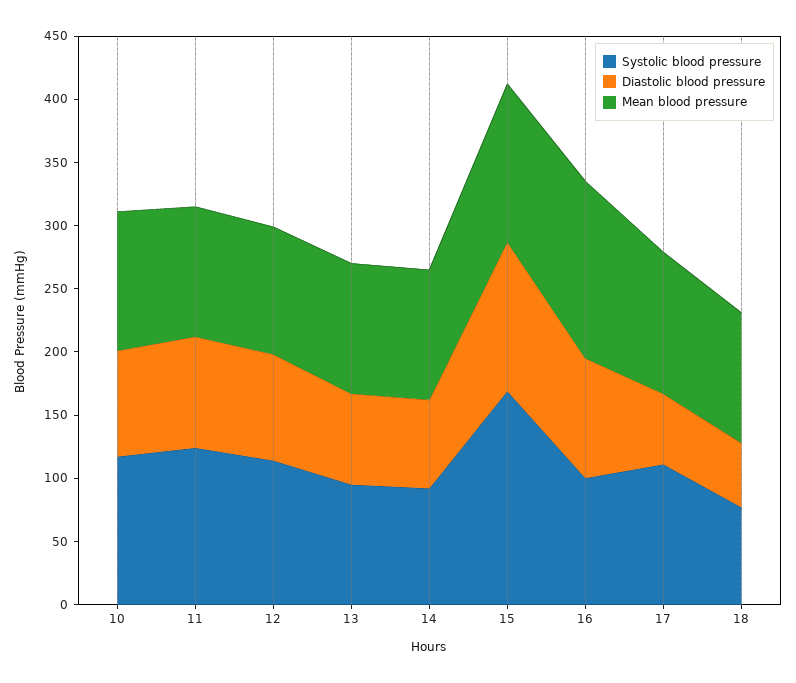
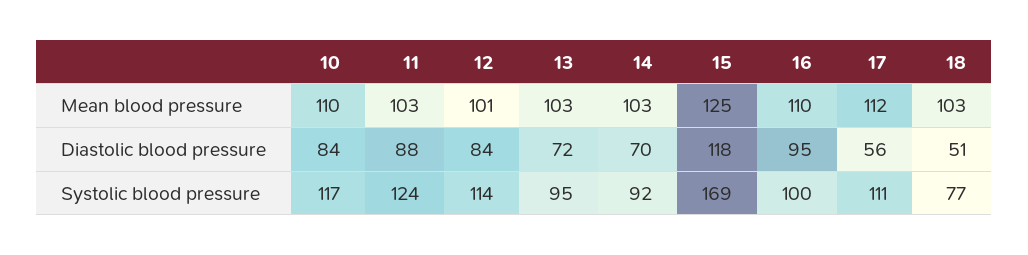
Mean blood pressure, 16: 140 -> 110

